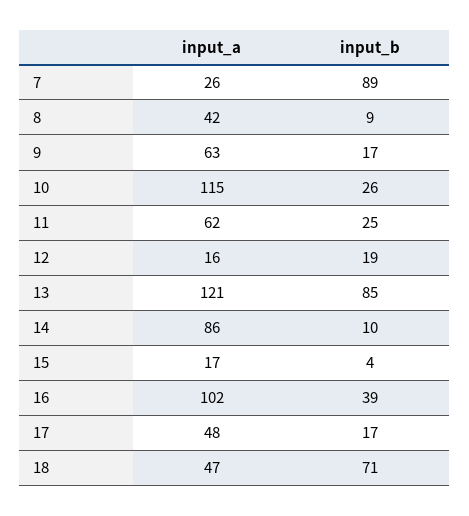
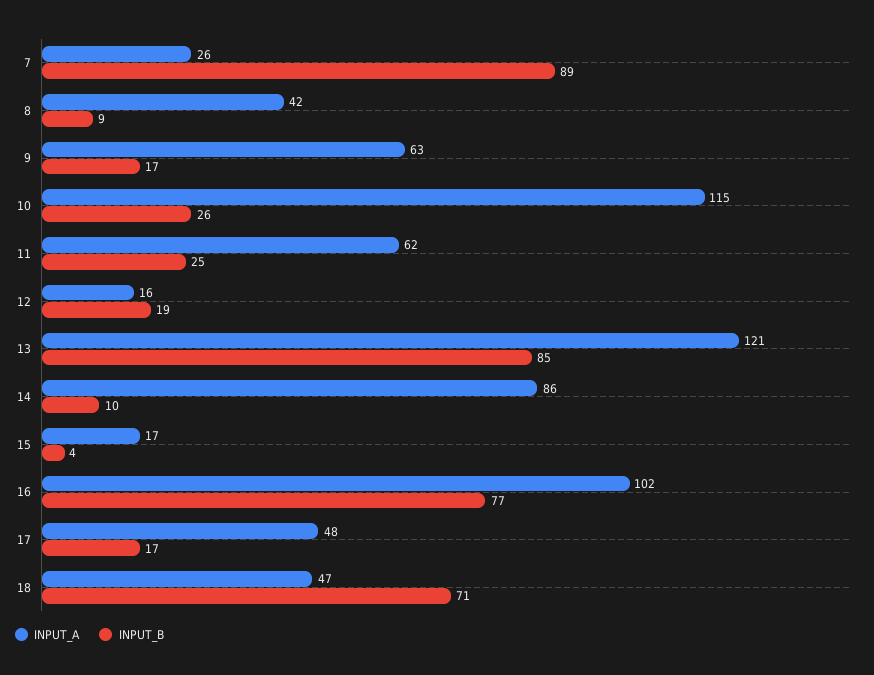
input_b, 16: 39 -> 77

